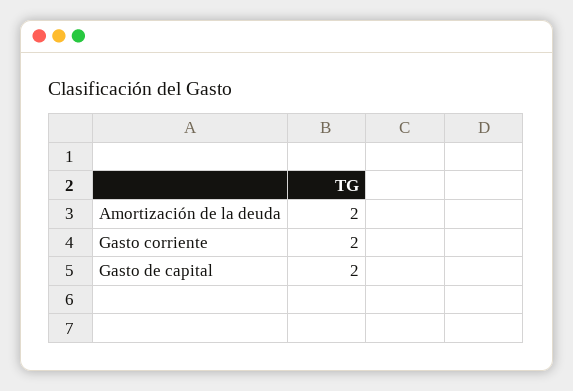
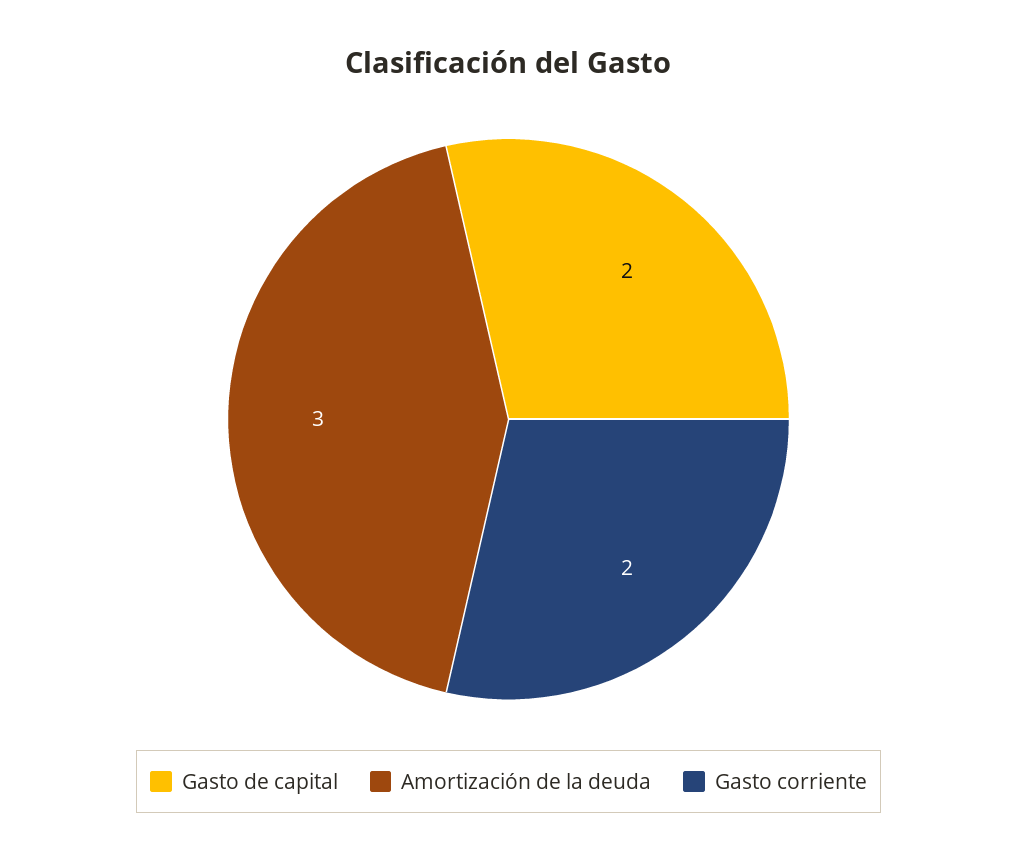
Amortización de la deuda: 2 -> 3

